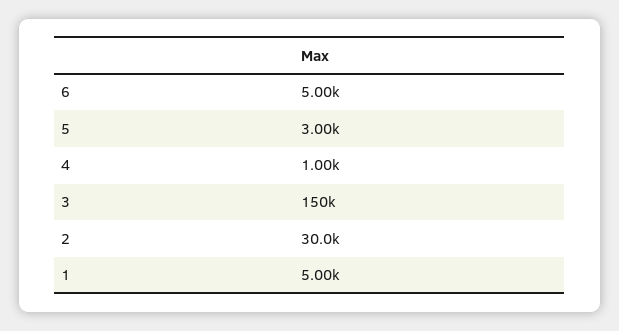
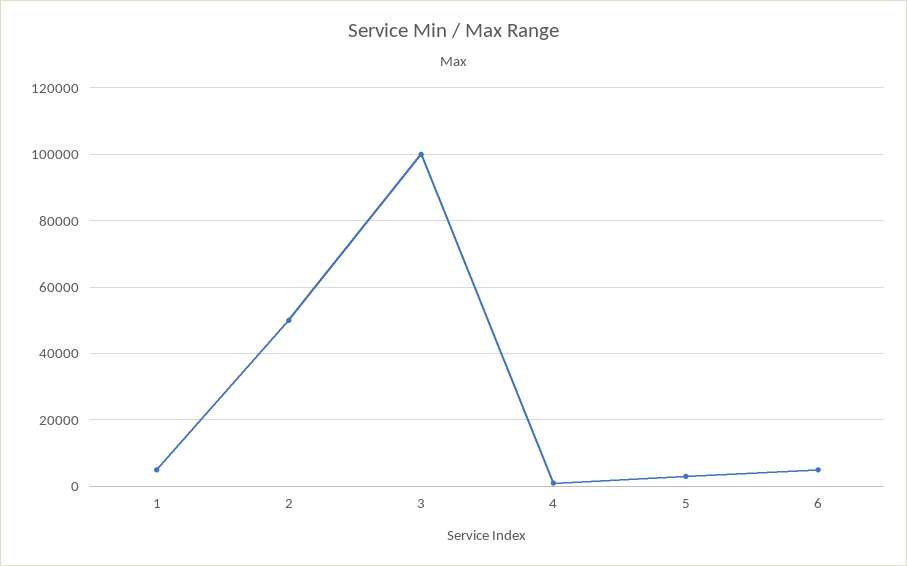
3: 150000 -> 100000
2: 30000 -> 50000

